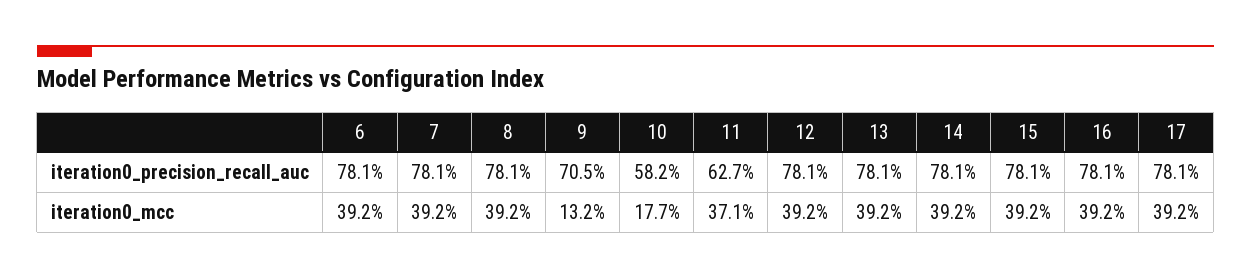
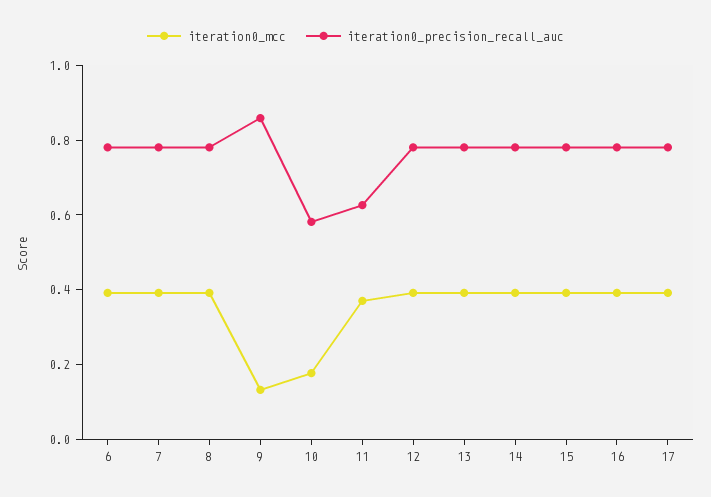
iteration0_precision_recall_auc, 9: 0.705 -> 0.85

